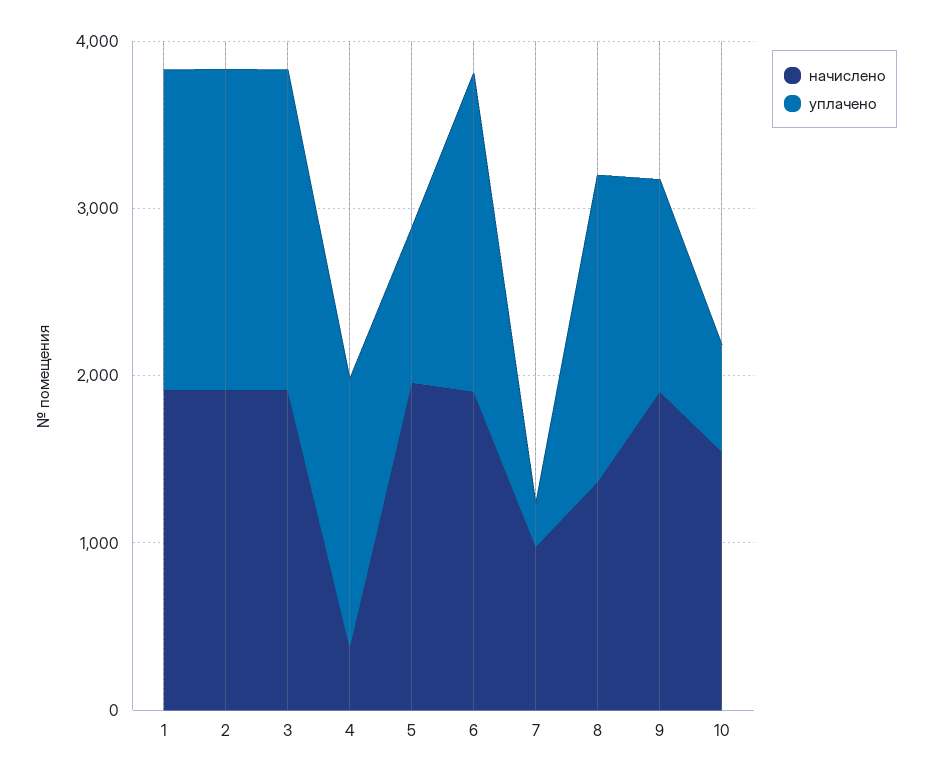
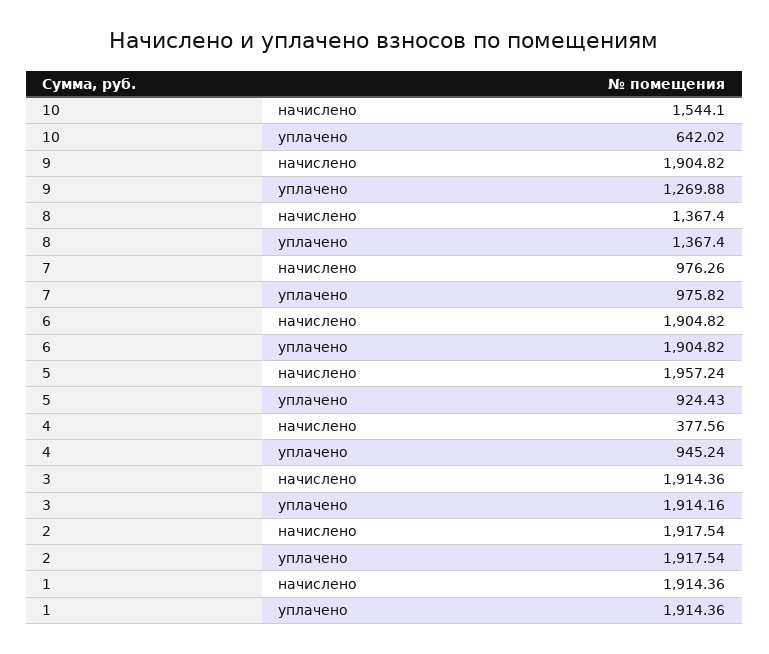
уплачено, 4: 1600 -> 945.24
уплачено, 7: 200 -> 975.82
уплачено, 8: 1800 -> 1367.4

